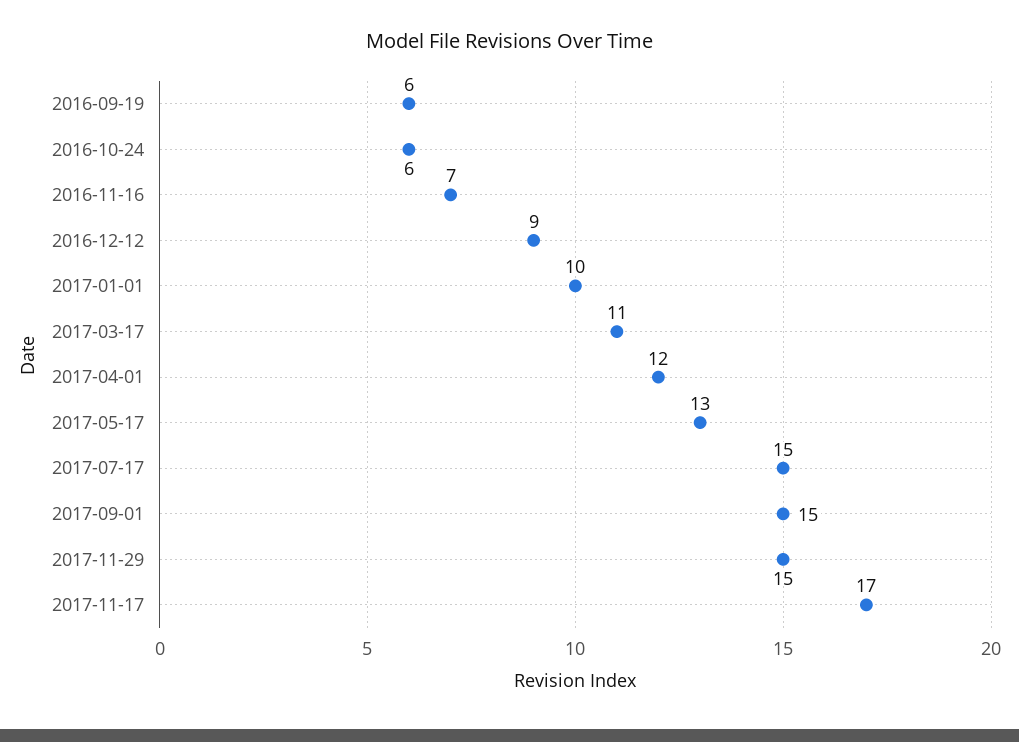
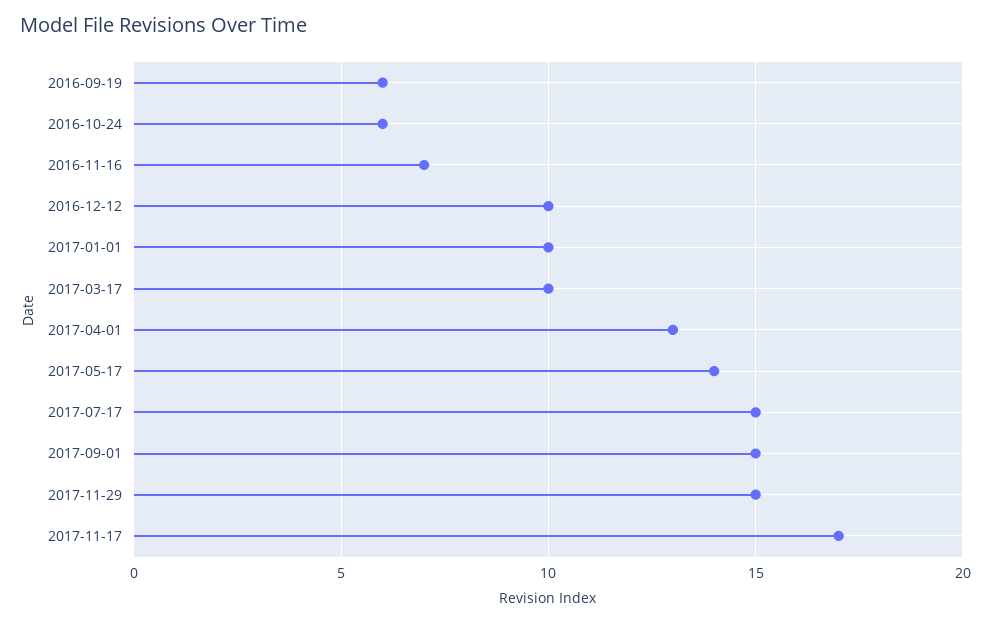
2016-12-12: 9 -> 10
2017-03-17: 11 -> 10
2017-04-01: 12 -> 13
2017-05-17: 13 -> 14

